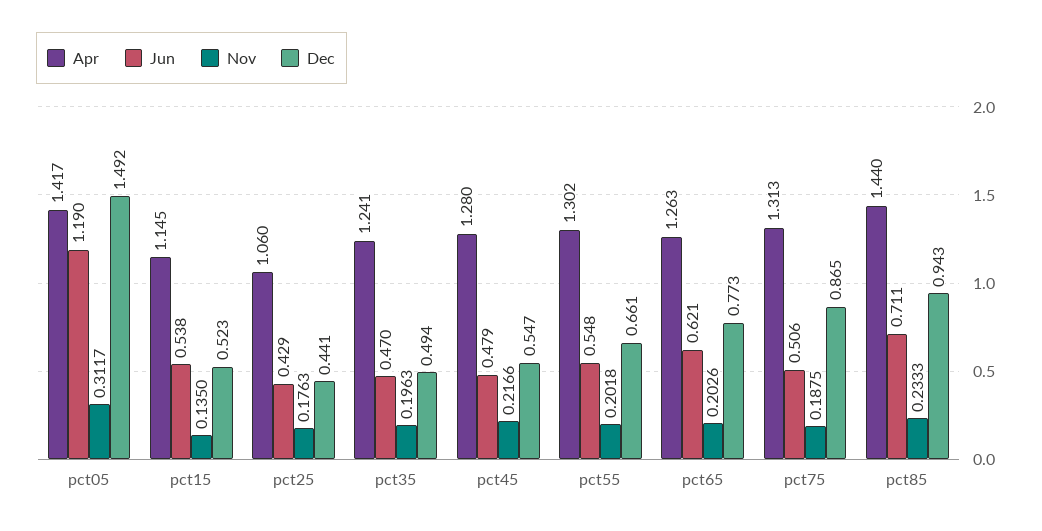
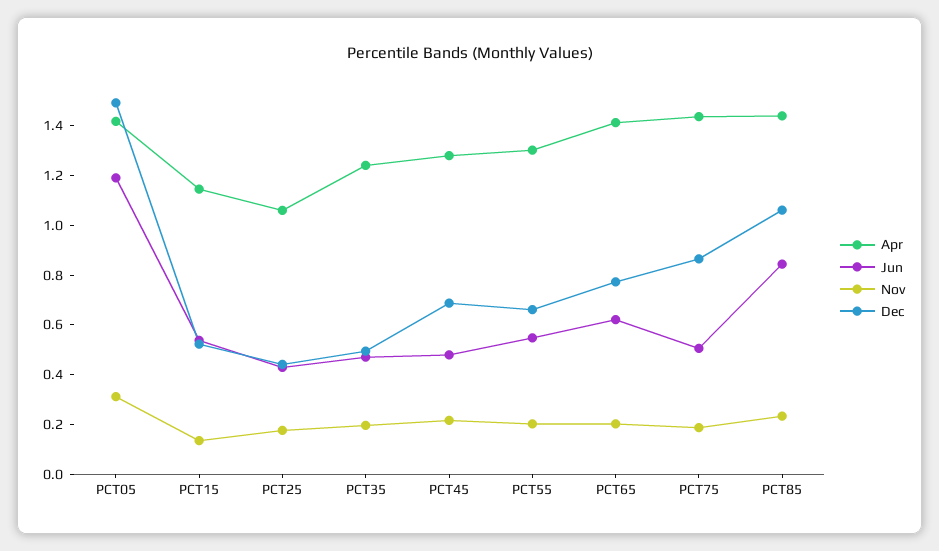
Dec, pct45: 0.547 -> 0.7
Apr, pct65: 1.263 -> 1.4
Apr, pct75: 1.313 -> 1.45
Jun, pct85: 0.711 -> 0.85
Dec, pct85: 0.943 -> 1.05

